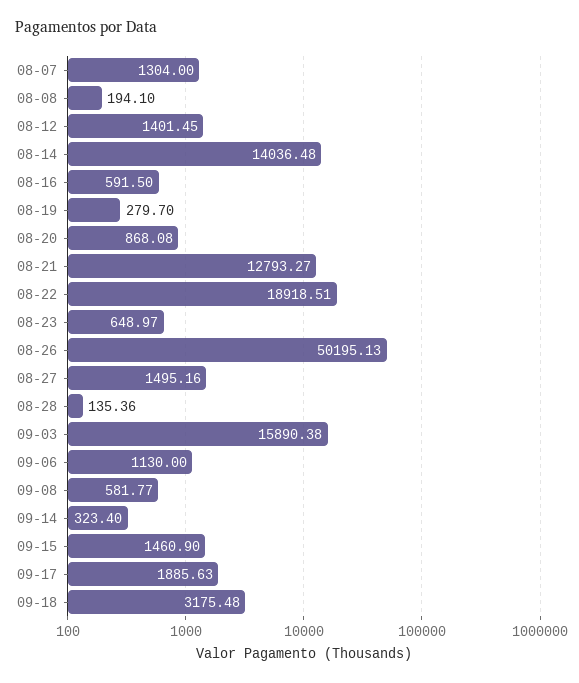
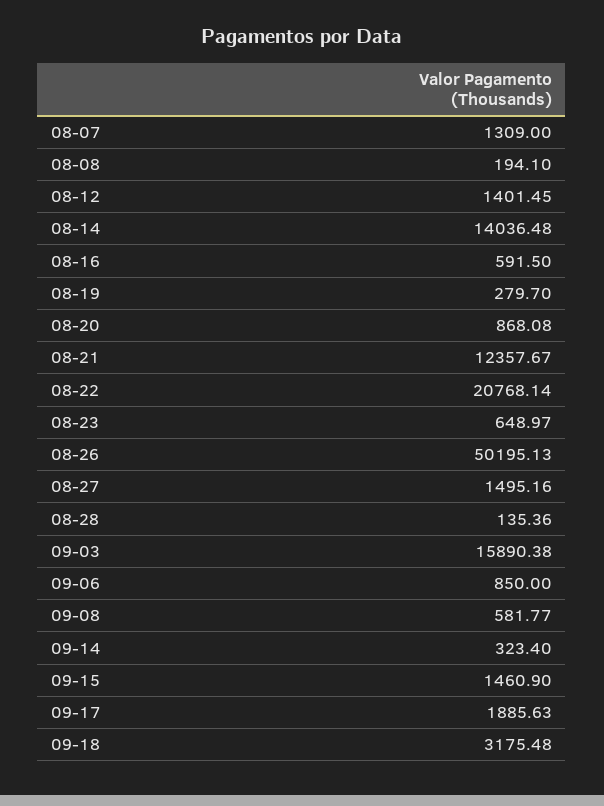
08-07: 1304 -> 1309
08-21: 12793.27 -> 12357.67
08-22: 18918.51 -> 20768.14
09-06: 1130 -> 850

